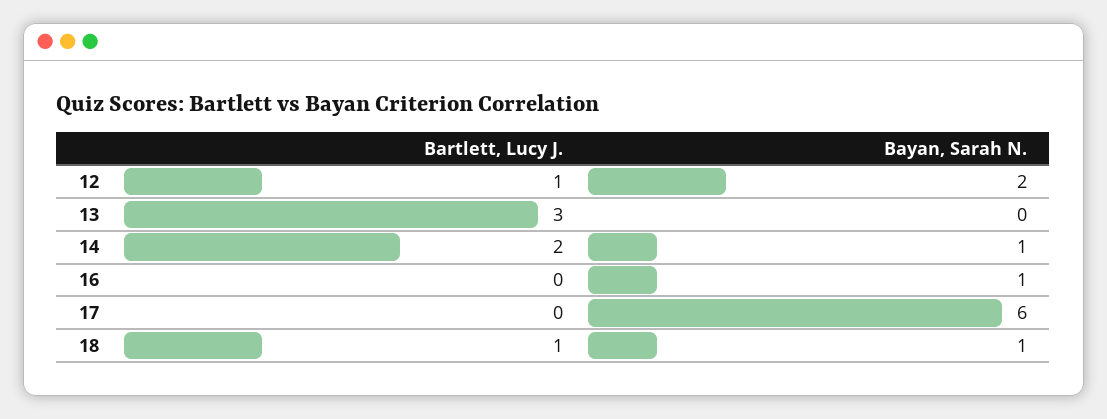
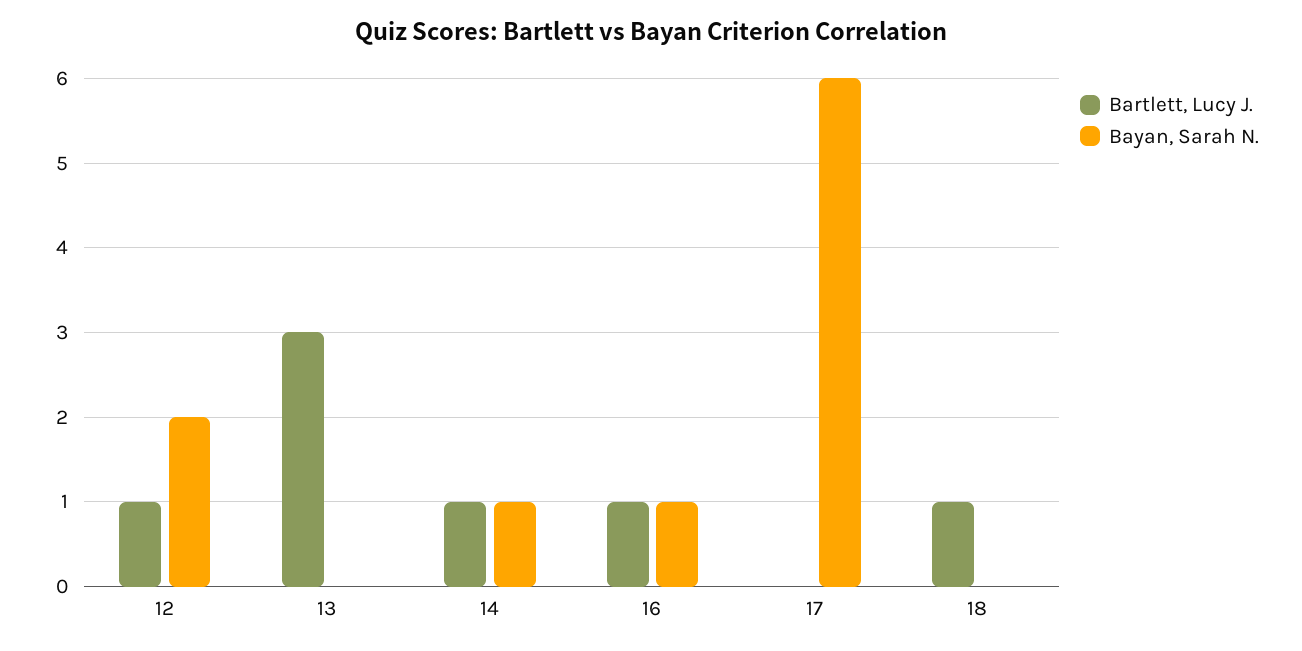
Bartlett, Lucy J., 14: 2 -> 1
Bartlett, Lucy J., 16: 0 -> 1
Bayan, Sarah N., 18: 1 -> 0

